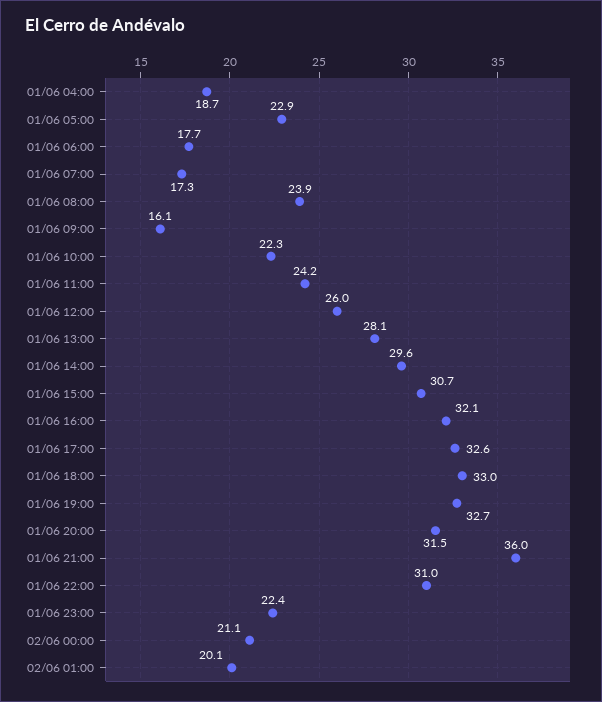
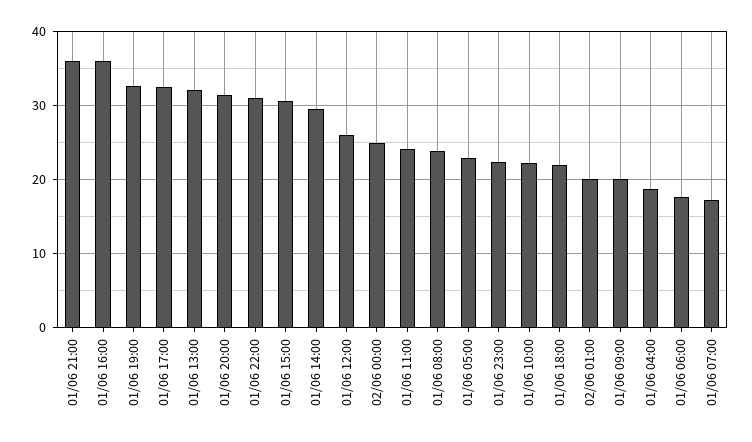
01/06 09:00: 16.1 -> 20
01/06 13:00: 28.1 -> 32
01/06 16:00: 32.1 -> 36
01/06 18:00: 33 -> 22
02/06 00:00: 21.1 -> 25

